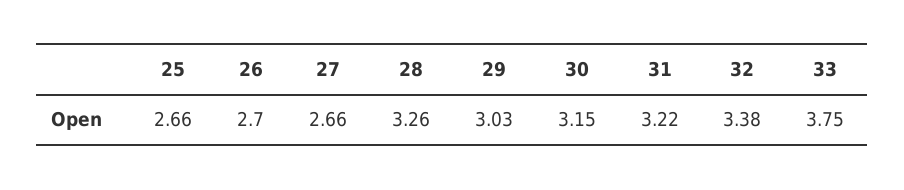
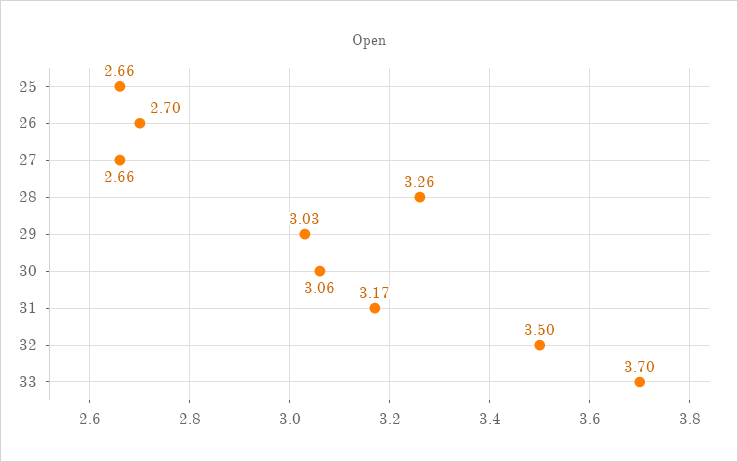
30: 3.15 -> 3.06
31: 3.22 -> 3.17
32: 3.38 -> 3.5
33: 3.75 -> 3.7

